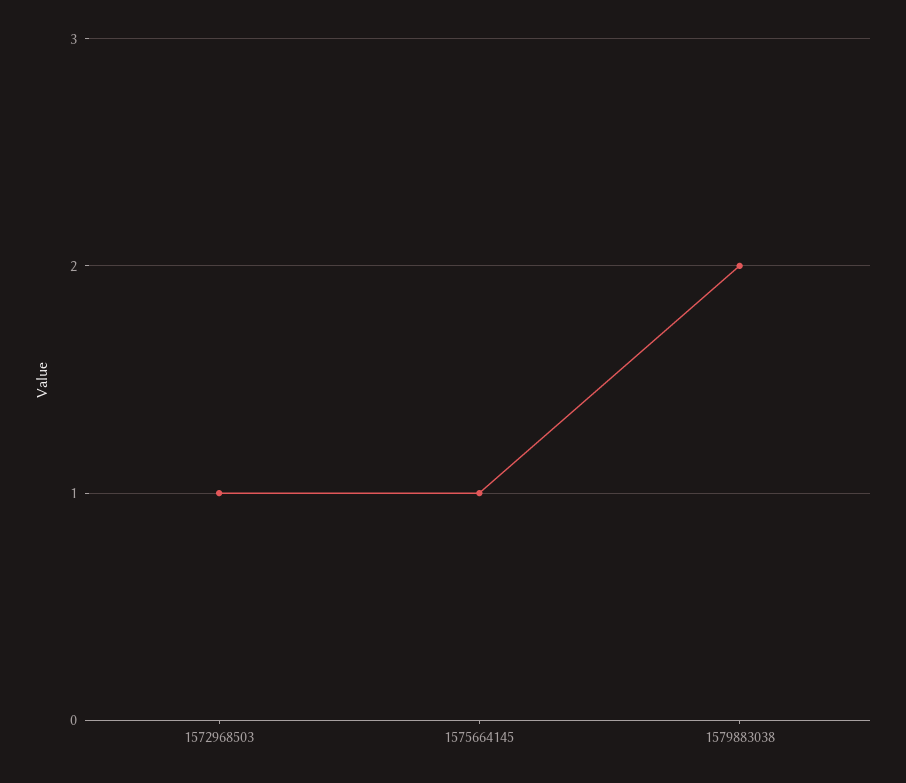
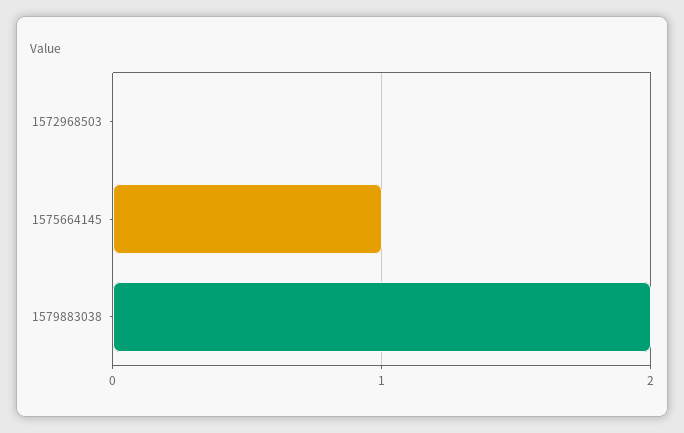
1572968503: 1 -> 0

